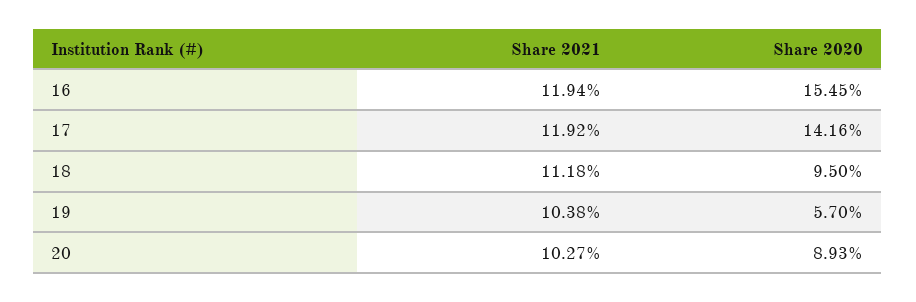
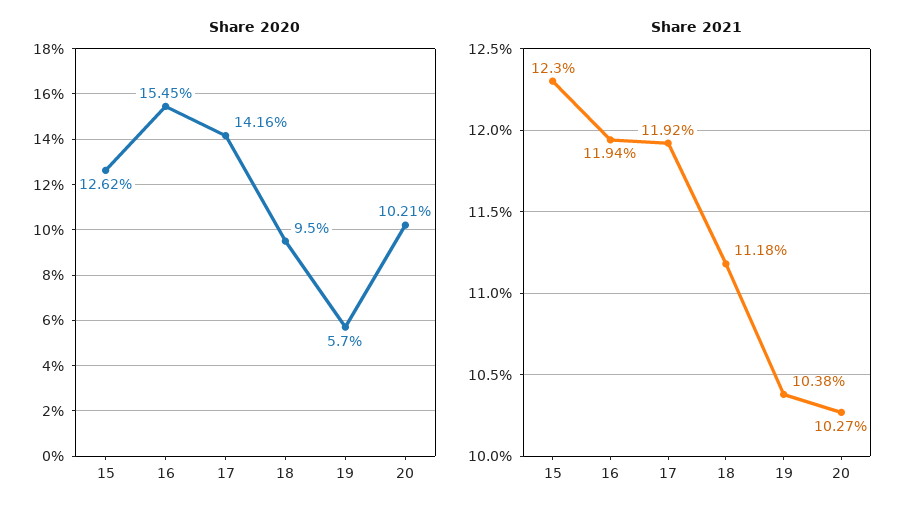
Share 2020, 20: 8.93 -> 10.21
Share 2020, 15: none -> 12.62
Share 2021, 15: none -> 12.3

